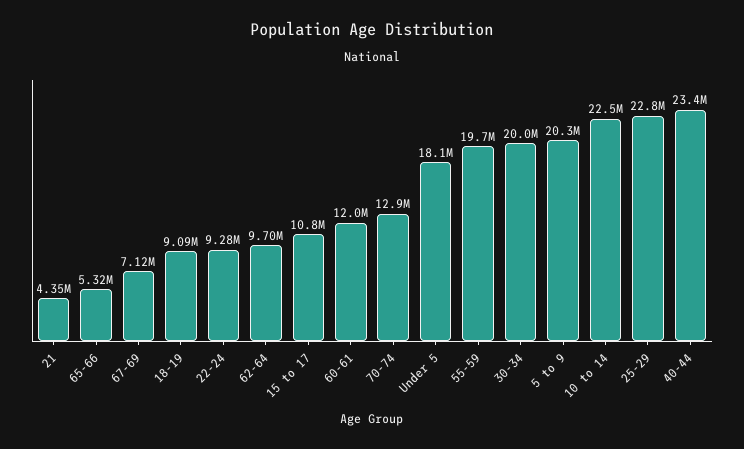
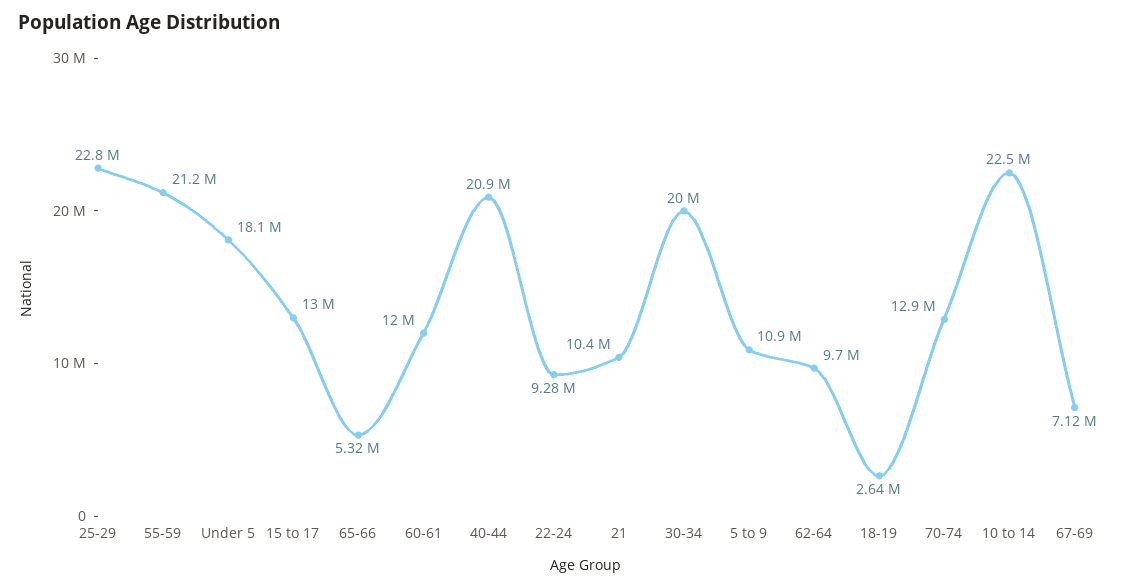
21: 4350000 -> 10400000
18-19: 9090000 -> 2640000
15 to 17: 10800000 -> 13000000
55-59: 19700000 -> 21200000
5 to 9: 20300000 -> 10900000
40-44: 23400000 -> 20900000

